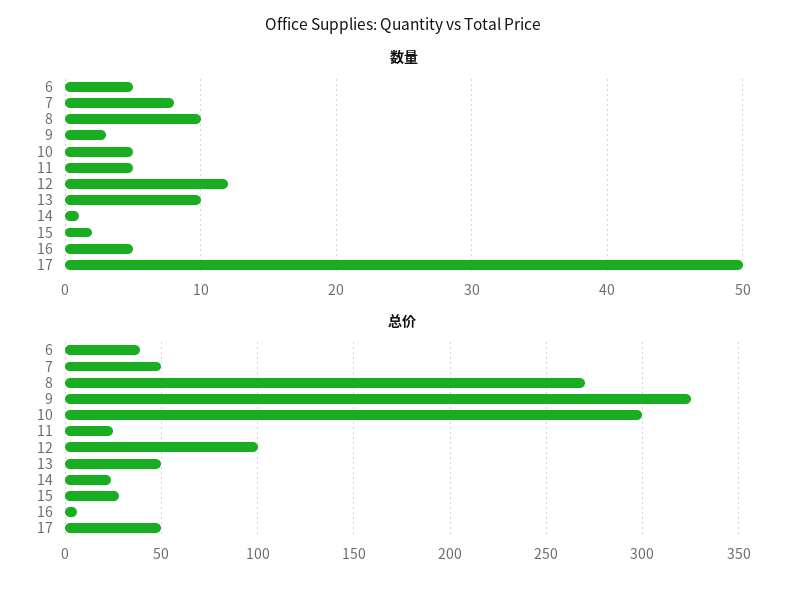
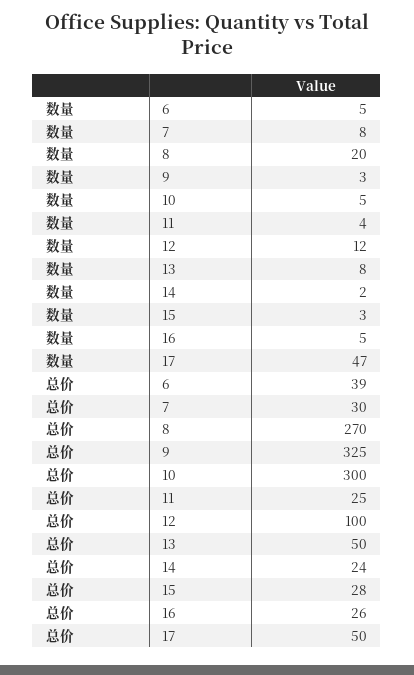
数量, 8: 10 -> 20
数量, 11: 5 -> 4
数量, 13: 10 -> 8
数量, 14: 1 -> 2
数量, 15: 2 -> 3
数量, 17: 50 -> 47
总价, 7: 50 -> 30
总价, 16: 5 -> 26

